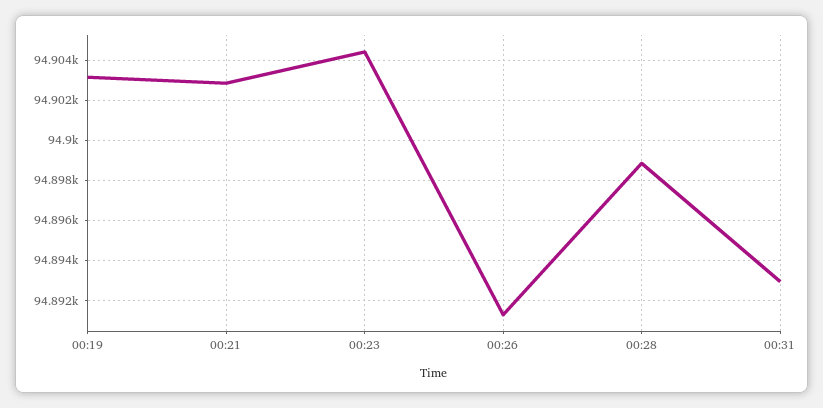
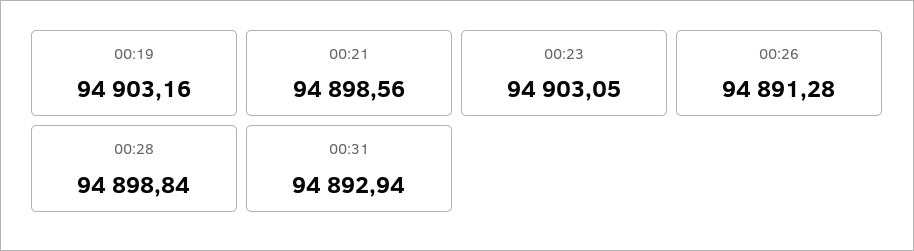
00:21: 94903 -> 94898.56
00:23: 94904.5 -> 94903.05

